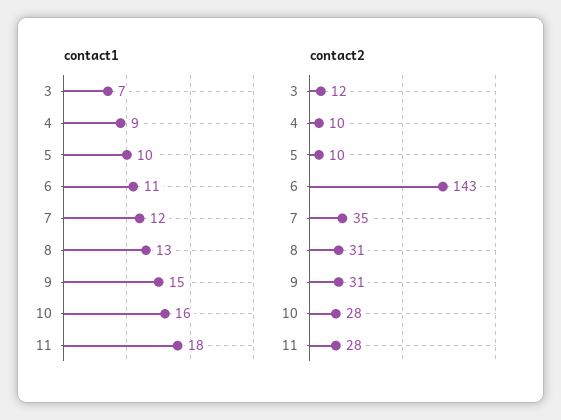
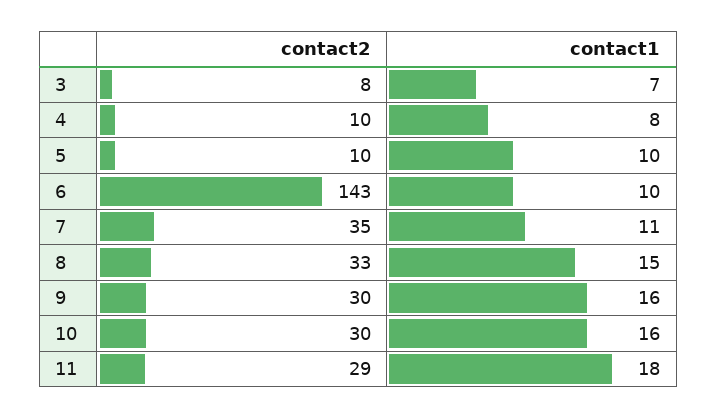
contact1, 4: 9 -> 8
contact1, 6: 11 -> 10
contact1, 7: 12 -> 11
contact1, 8: 13 -> 15
contact1, 9: 15 -> 16
contact2, 3: 12 -> 8
contact2, 8: 31 -> 33
contact2, 9: 31 -> 30
contact2, 10: 28 -> 30
contact2, 11: 28 -> 29

